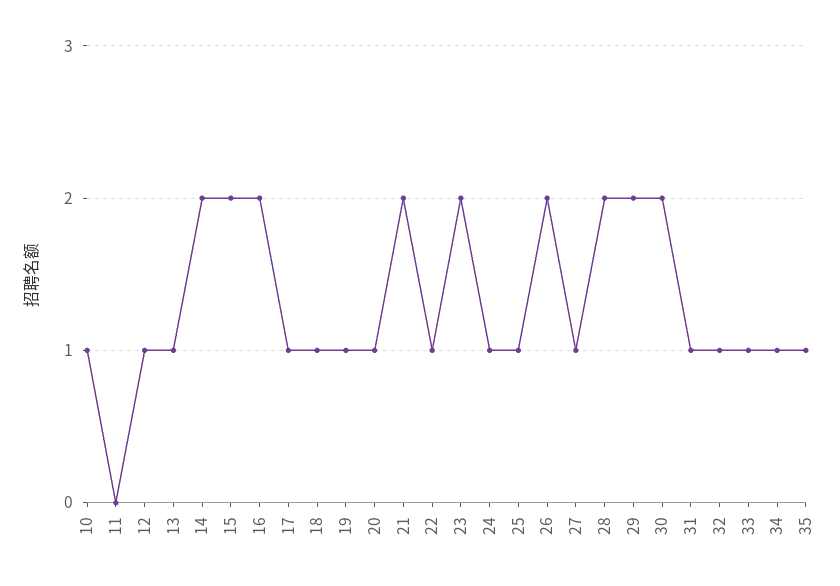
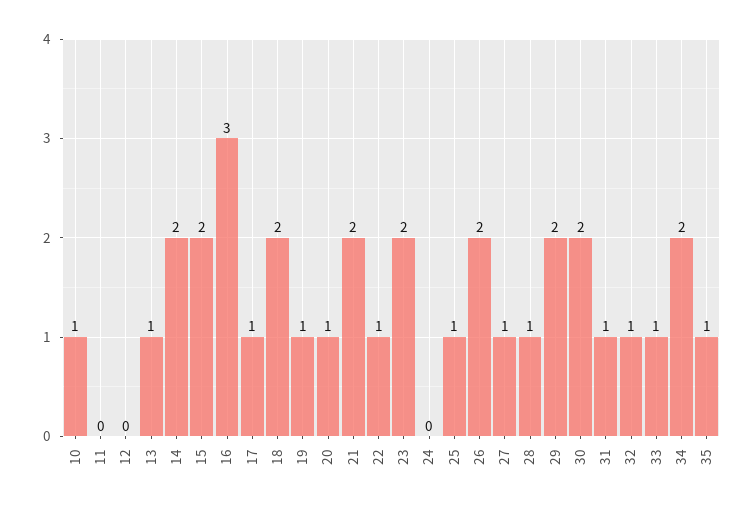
12: 1 -> 0
16: 2 -> 3
18: 1 -> 2
24: 1 -> 0
28: 2 -> 1
34: 1 -> 2

